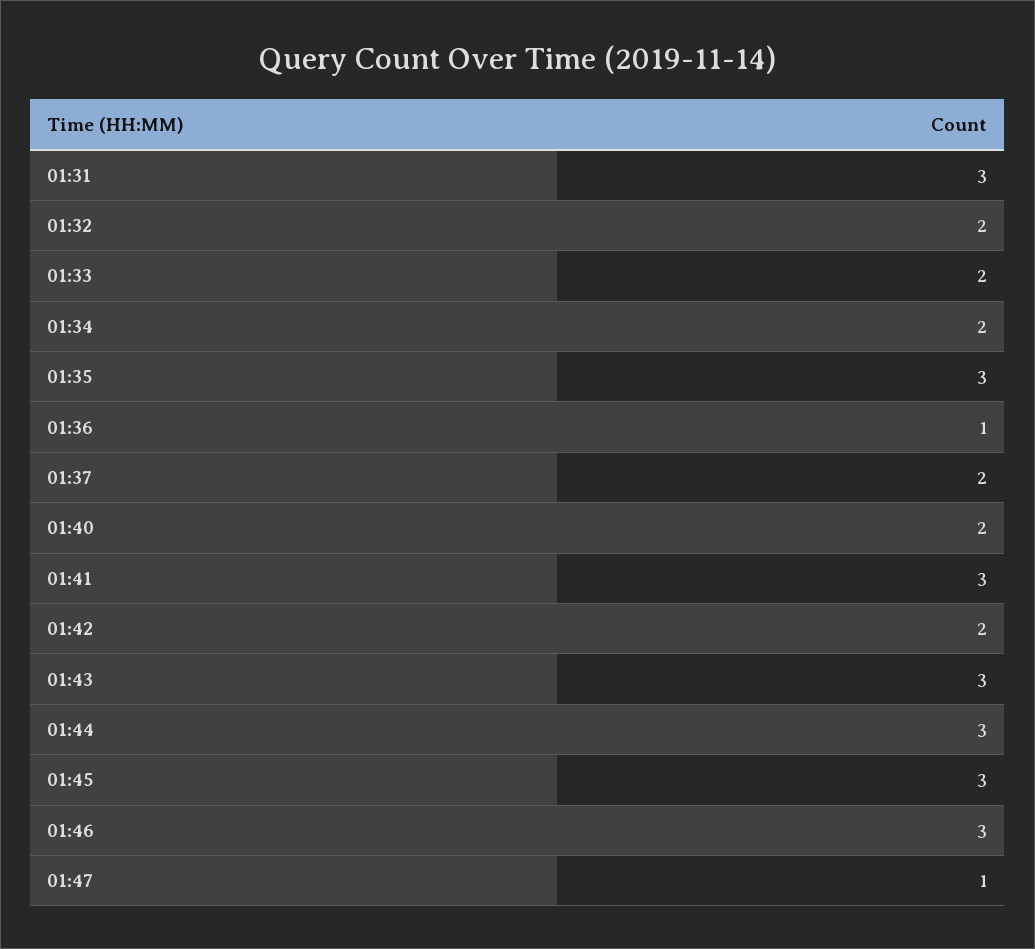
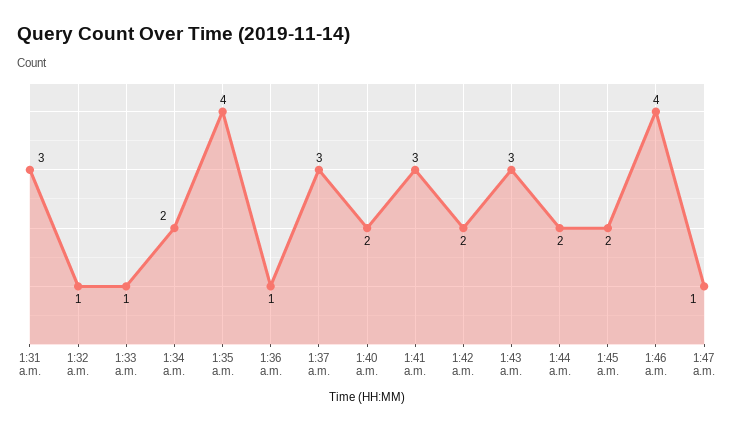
01:32: 2 -> 1
01:33: 2 -> 1
01:35: 3 -> 4
01:37: 2 -> 3
01:44: 3 -> 2
01:45: 3 -> 2
01:46: 3 -> 4

